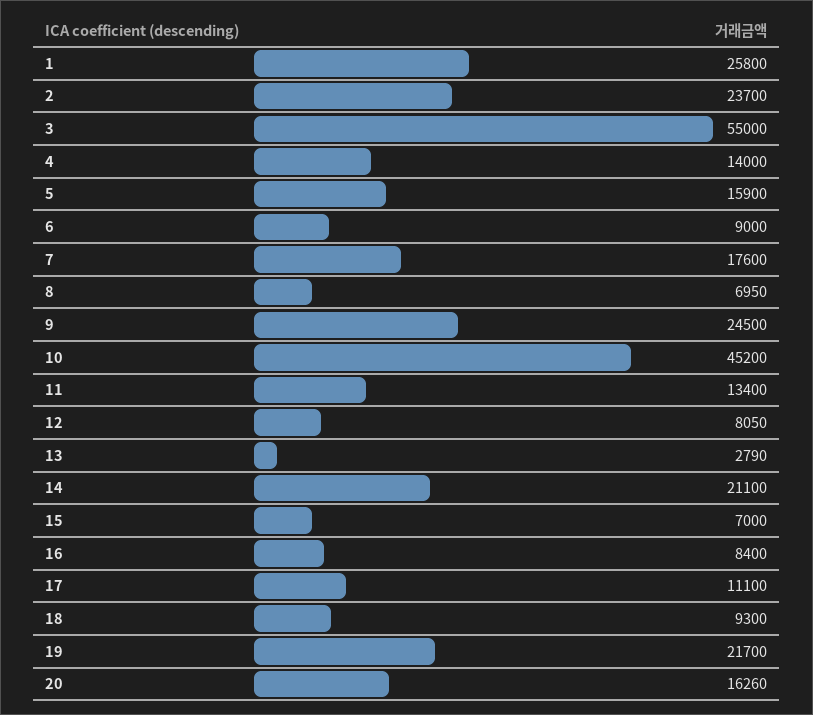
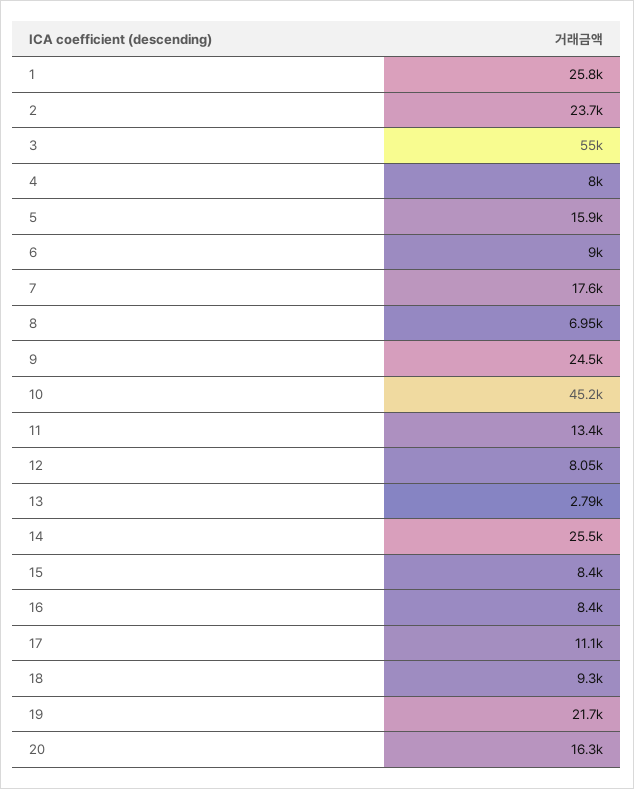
4: 14000 -> 8000
14: 21100 -> 25500
15: 7000 -> 8400

